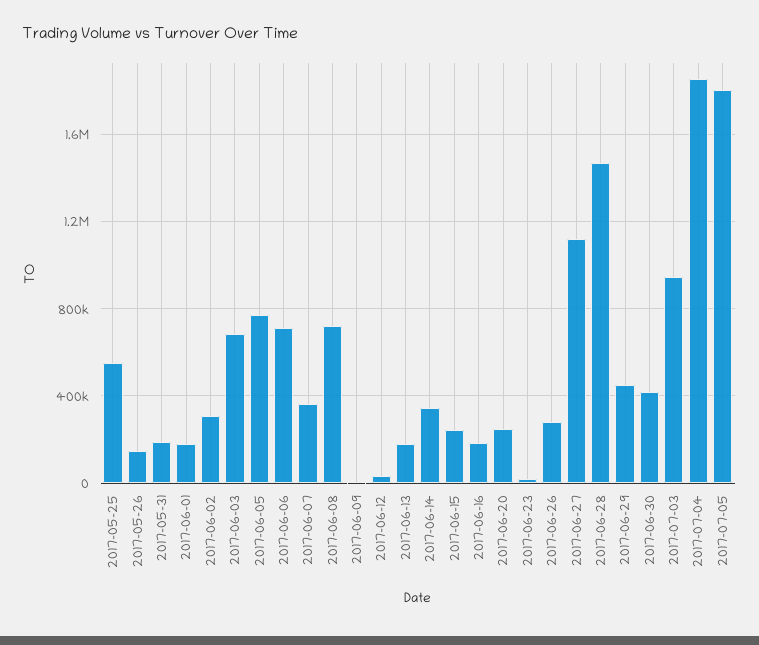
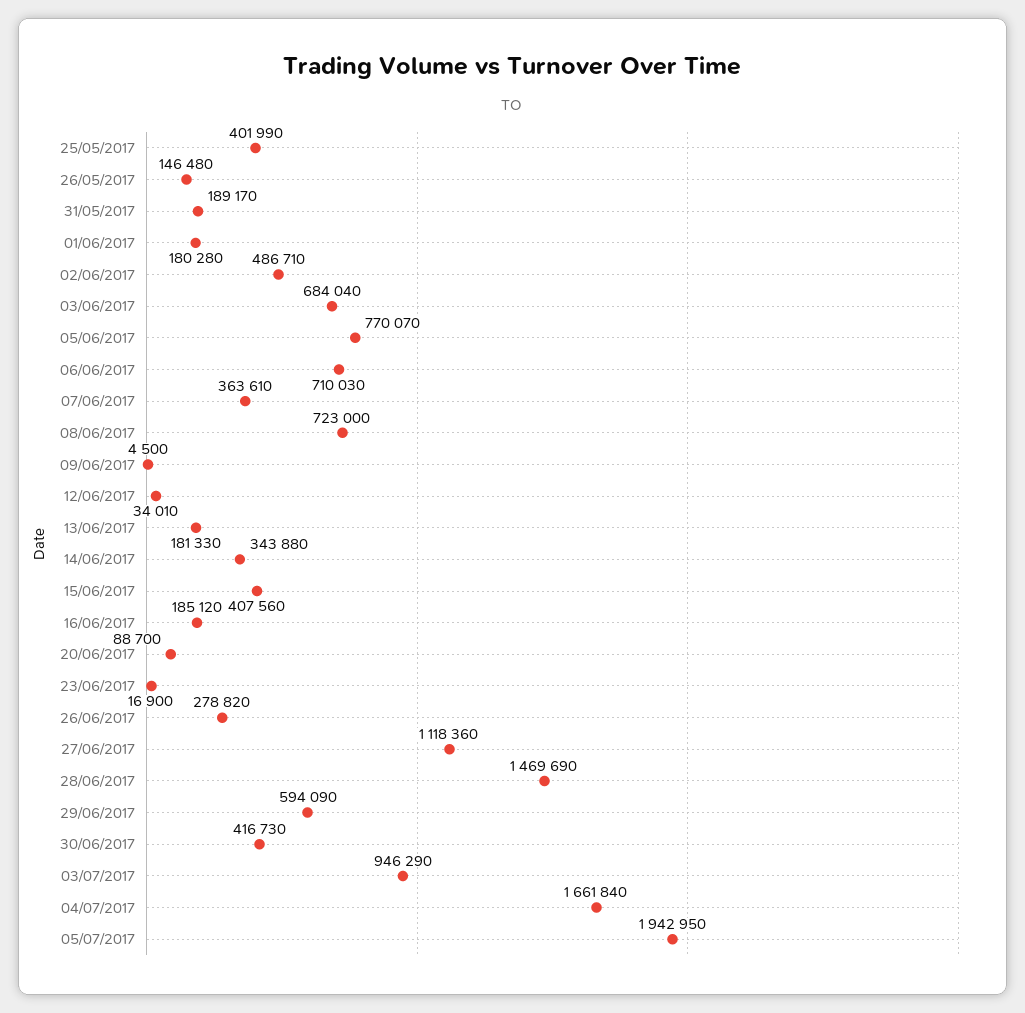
2017-05-25: 550000 -> 401990
2017-06-02: 300000 -> 486710
2017-06-15: 250000 -> 407560
2017-06-20: 250000 -> 88700
2017-06-29: 450000 -> 594090
2017-07-04: 1850000 -> 1661840
2017-07-05: 1800000 -> 1942950

